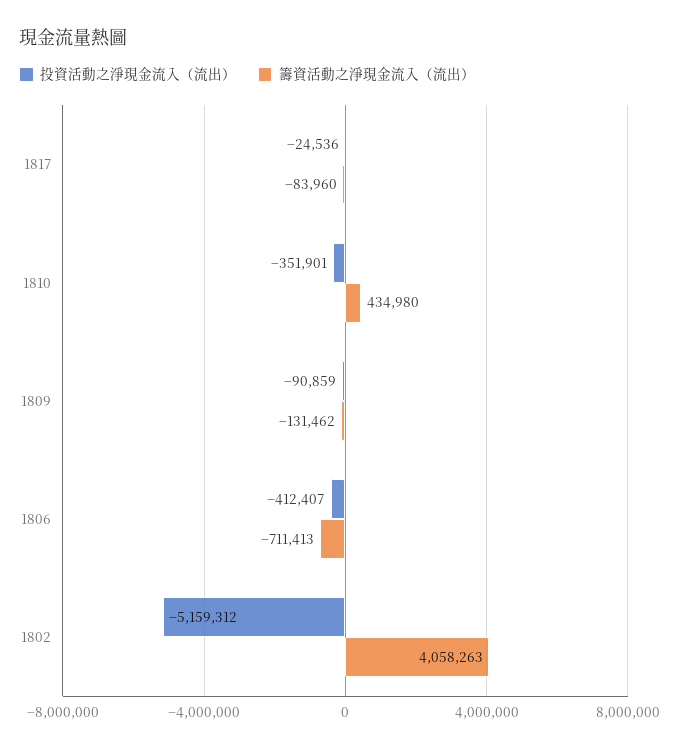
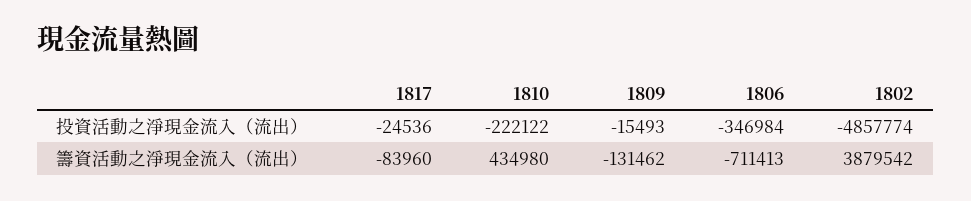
投資活動之淨現金流入（流出）, 1810: -351901 -> -222122
投資活動之淨現金流入（流出）, 1809: -90859 -> -15493
投資活動之淨現金流入（流出）, 1806: -412407 -> -346984
投資活動之淨現金流入（流出）, 1802: -5159312 -> -4857774
籌資活動之淨現金流入（流出）, 1802: 4058263 -> 3879542

